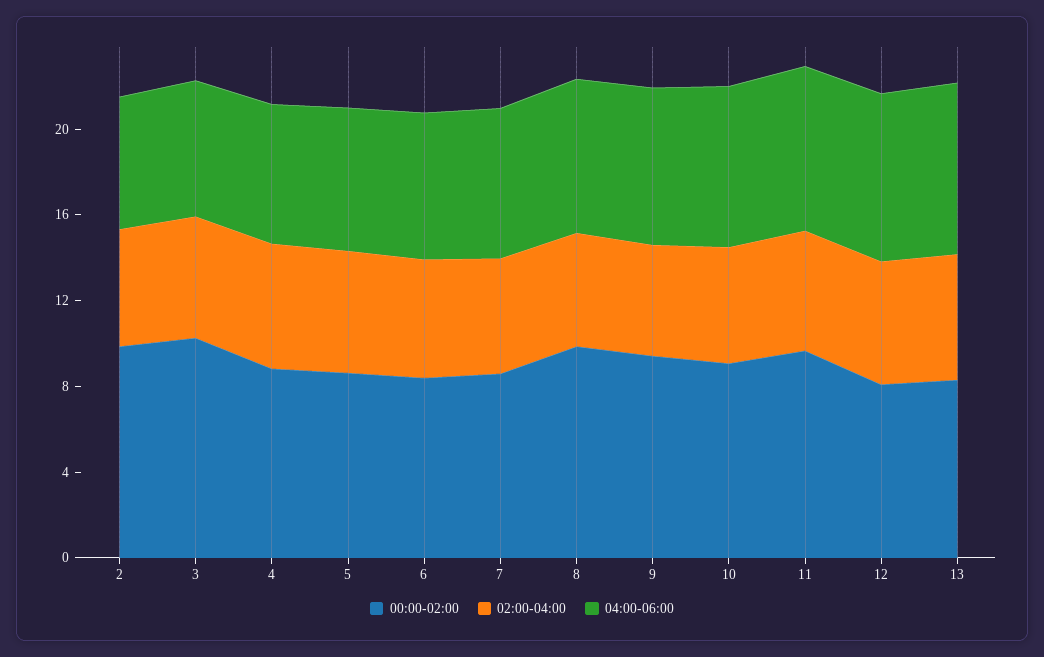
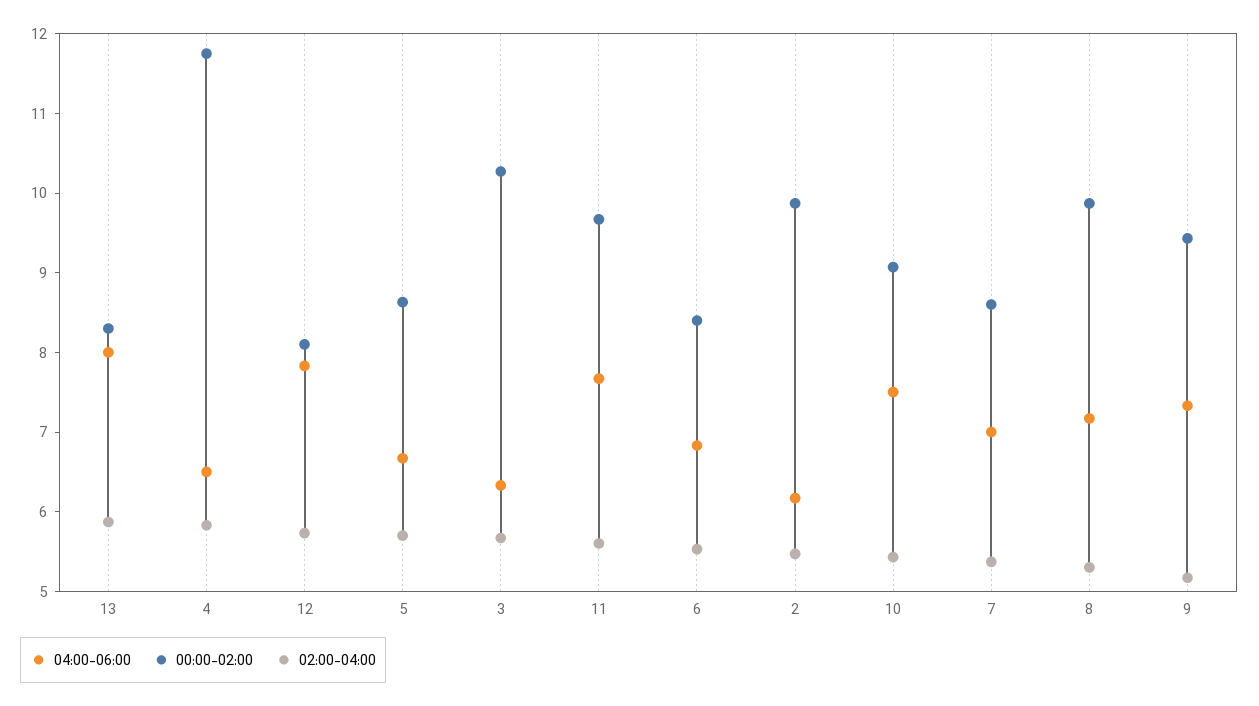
00:00-02:00, 4: 9 -> 11.8

